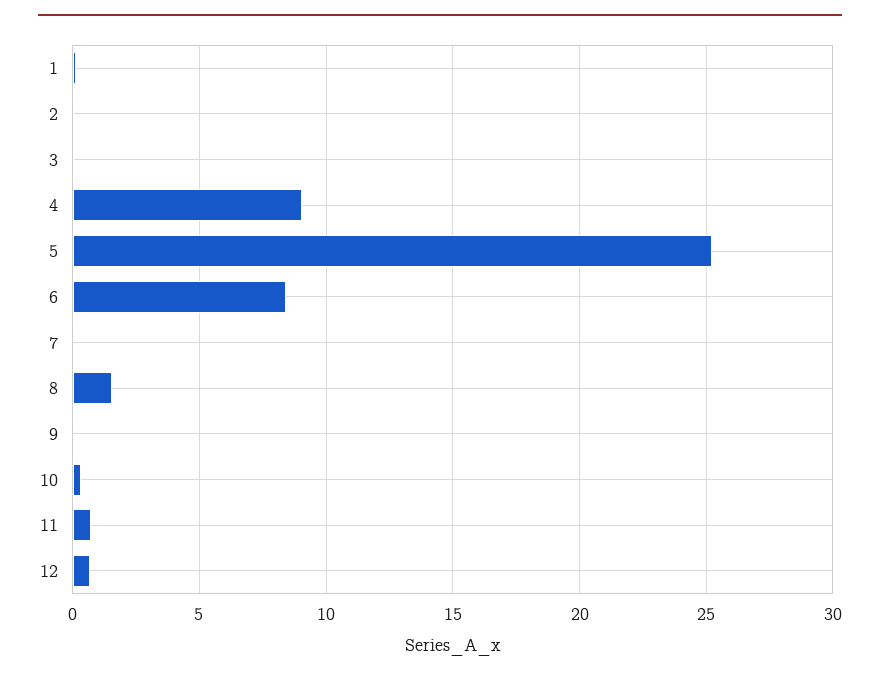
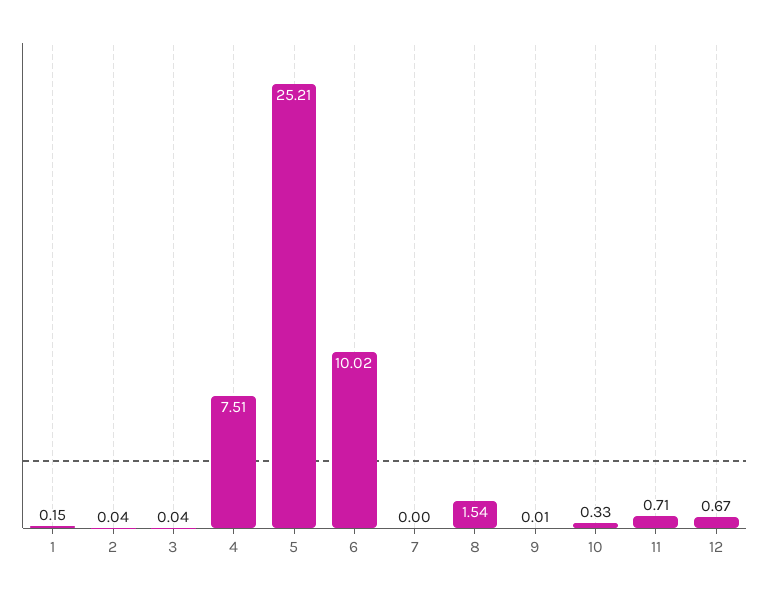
4: 9 -> 7.51
6: 8.5 -> 10.02

